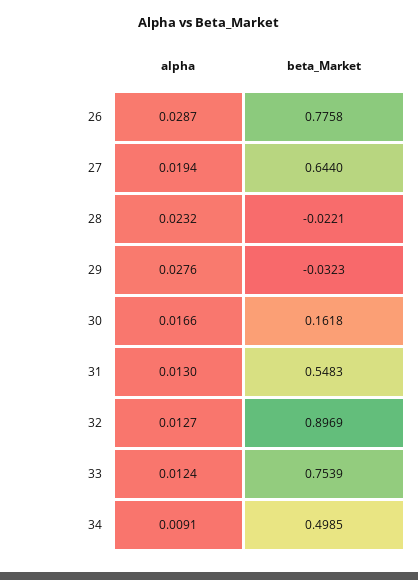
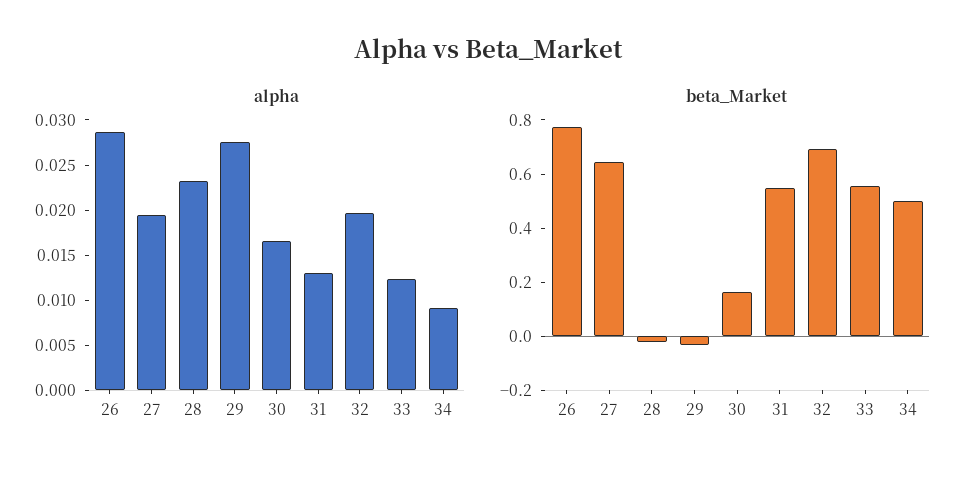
alpha, 32: 0.0127 -> 0.02
beta_Market, 32: 0.8969 -> 0.7
beta_Market, 33: 0.7539 -> 0.55

